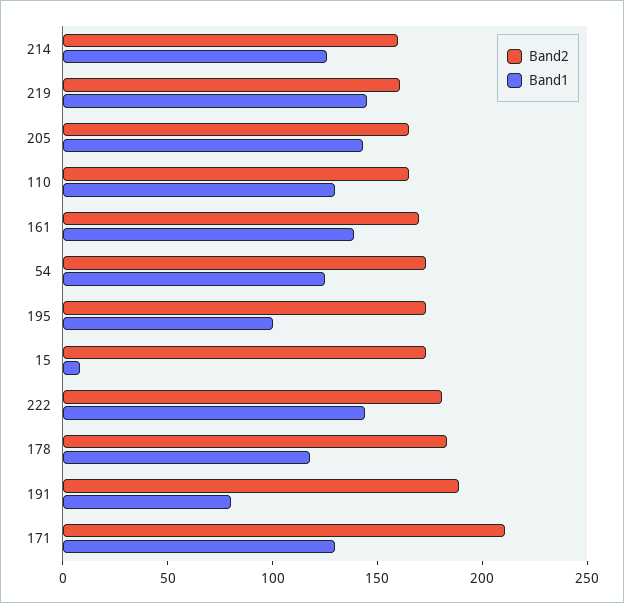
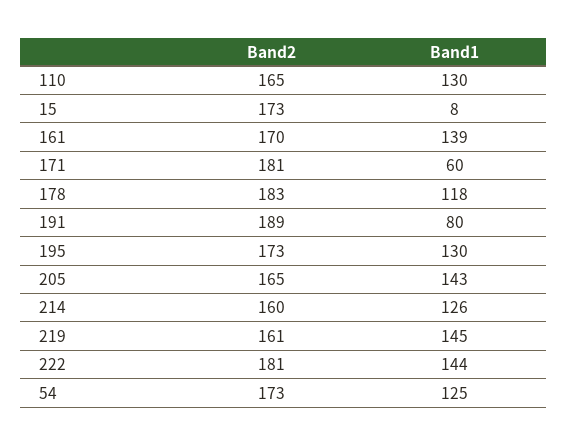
Band1, 195: 100 -> 130
Band2, 171: 210 -> 181
Band1, 171: 130 -> 60

